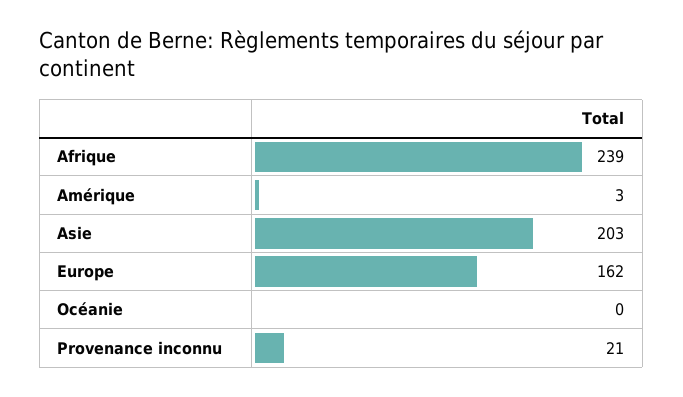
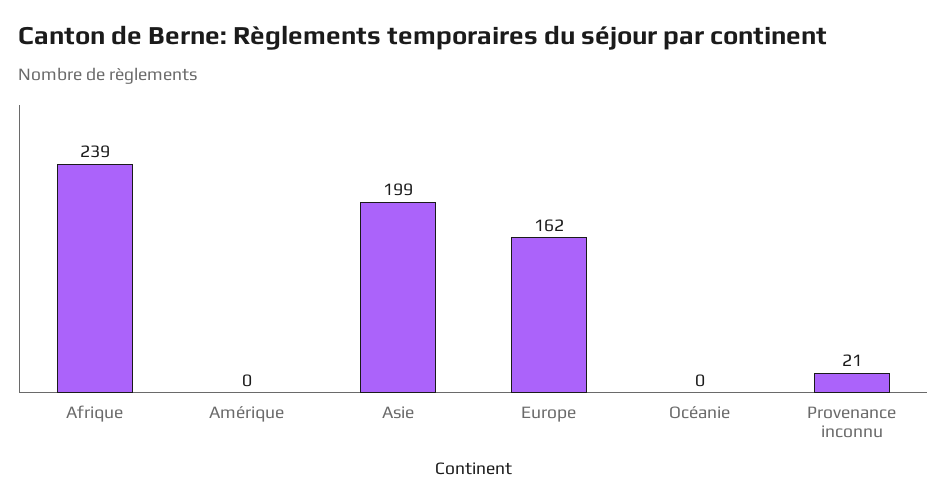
Amérique: 3 -> 0
Asie: 203 -> 199

